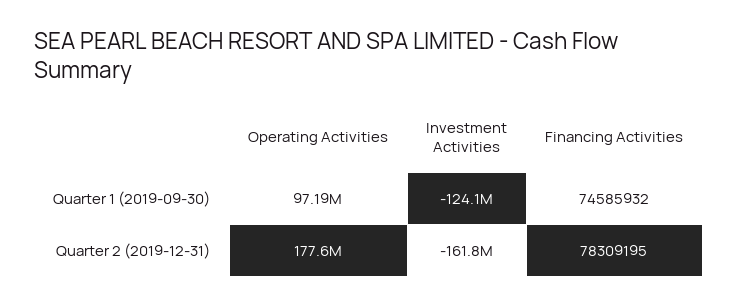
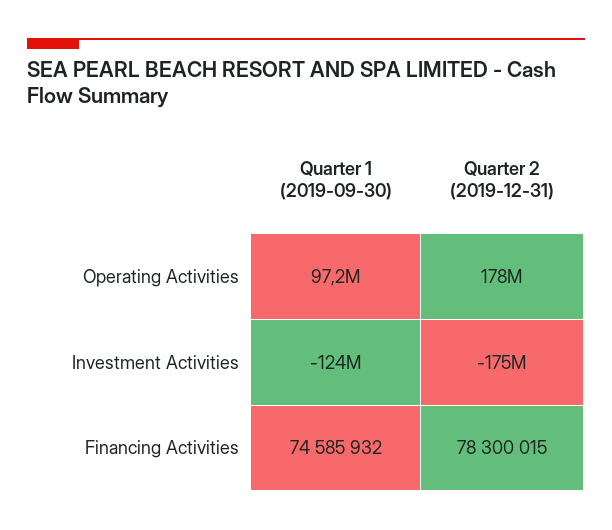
Investment Activities, Quarter 2 (2019-12-31): -161800000 -> -175000000
Financing Activities, Quarter 2 (2019-12-31): 78309195 -> 78300015

